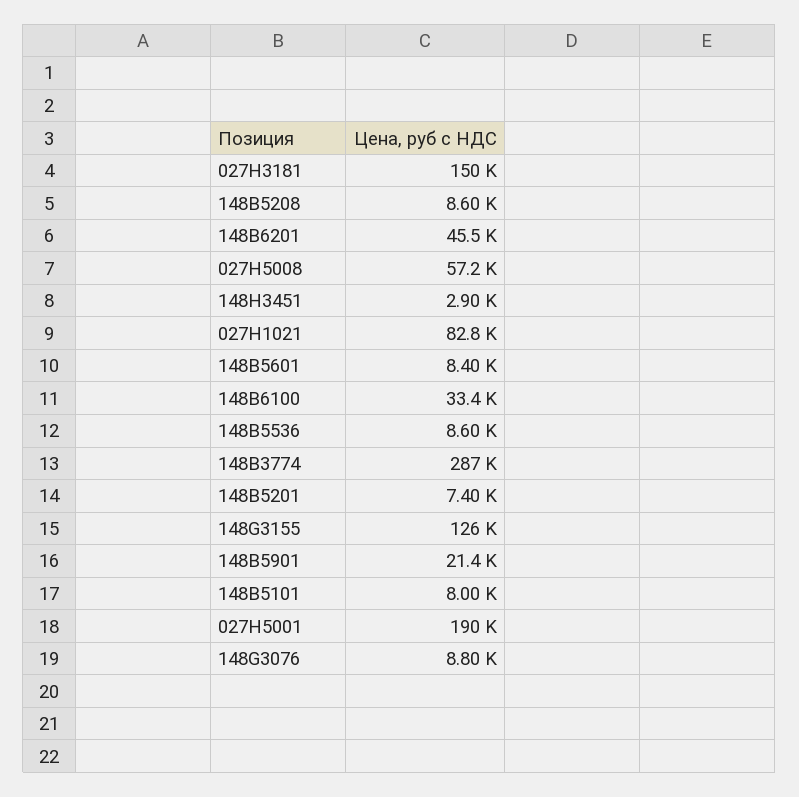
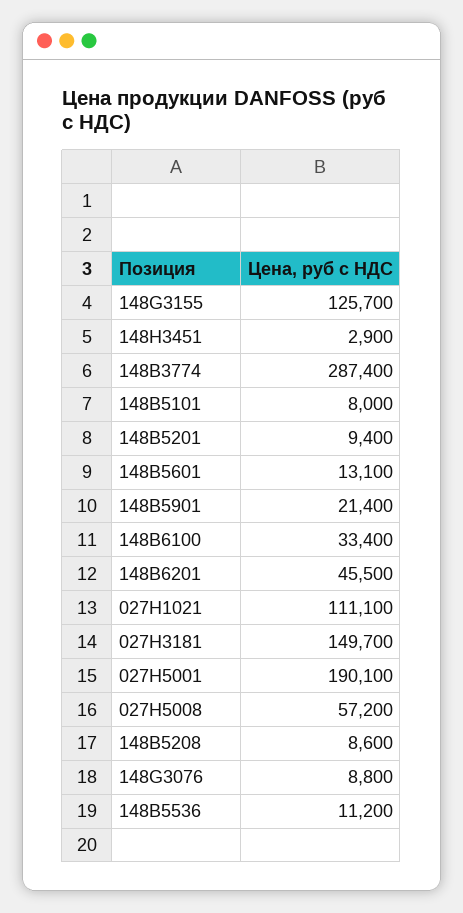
027H1021: 82800 -> 111100
148B5601: 8400 -> 13100
148B5536: 8600 -> 11200
148B5201: 7400 -> 9400

